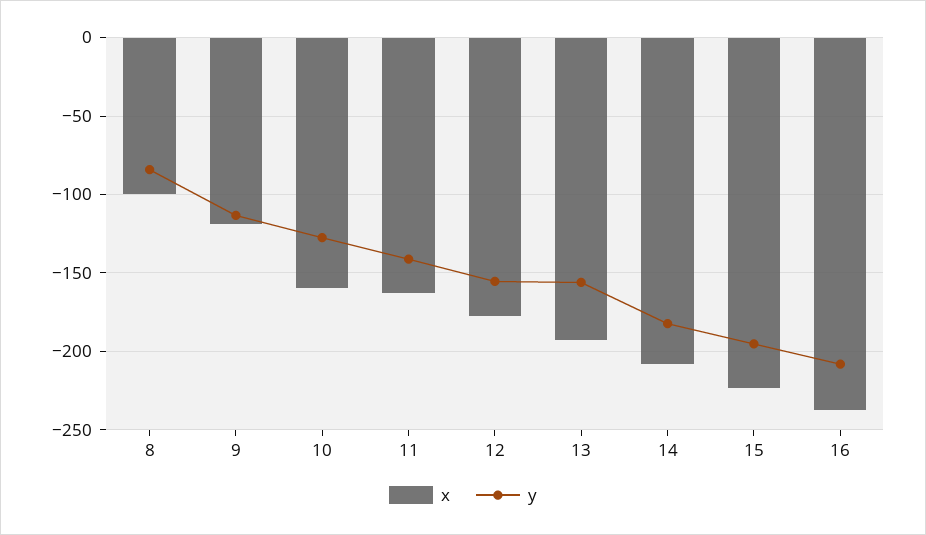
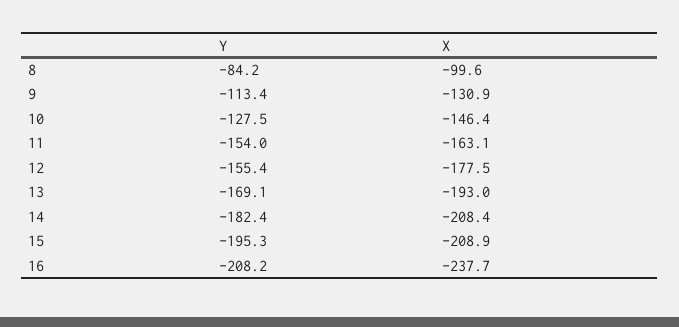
x, 9: -120 -> -130.9
x, 10: -160 -> -146.4
y, 11: -140 -> -154
y, 13: -155 -> -169.1
x, 15: -225 -> -208.9

